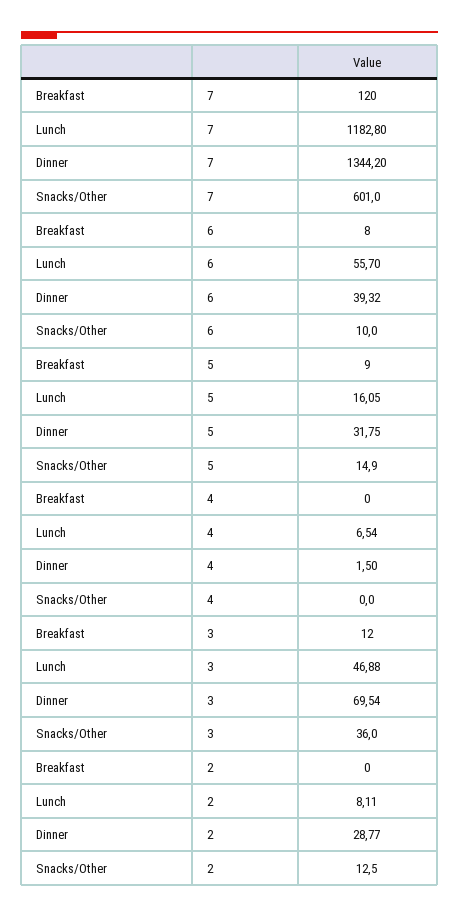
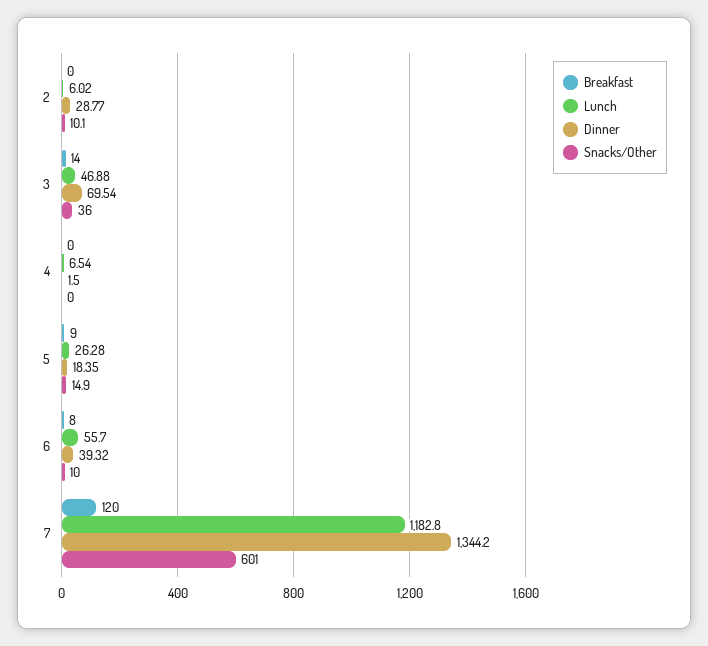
Lunch, 5: 16.05 -> 26.28
Dinner, 5: 31.75 -> 18.35
Breakfast, 3: 12 -> 14
Lunch, 2: 8.11 -> 6.02
Snacks/Other, 2: 12.5 -> 10.1

